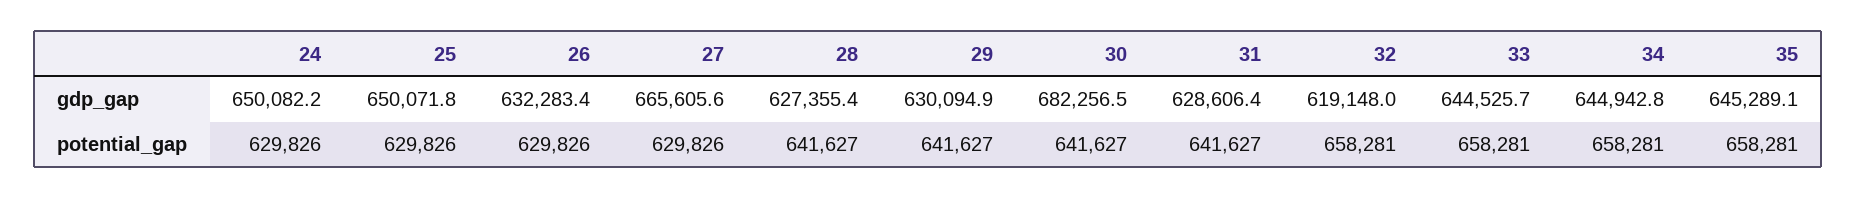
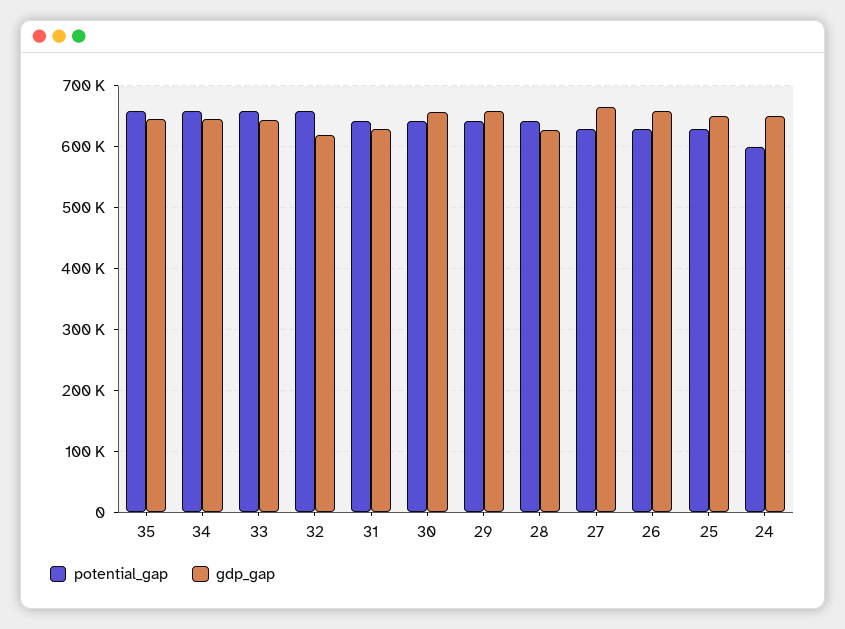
gdp_gap, 26: 632283.4 -> 660000
gdp_gap, 29: 630094.9 -> 660000
gdp_gap, 30: 682256.5 -> 660000
potential_gap, 24: 629826 -> 600000

